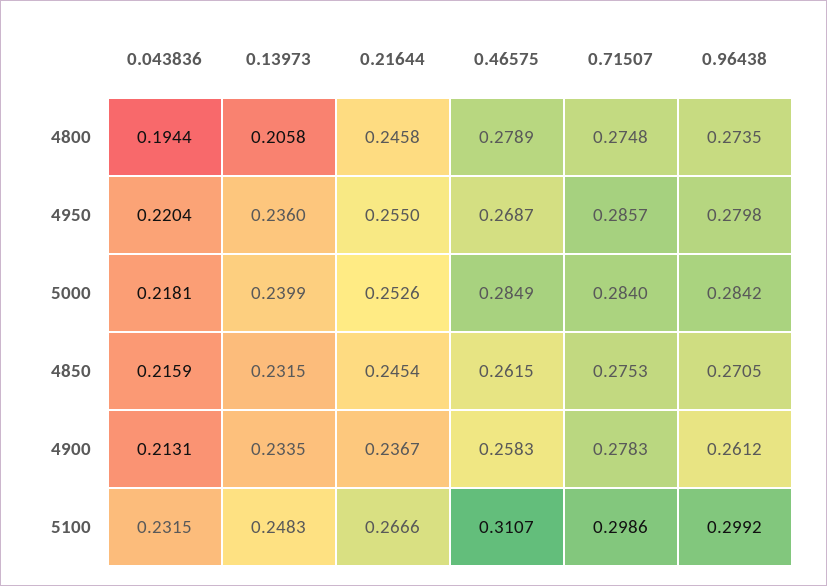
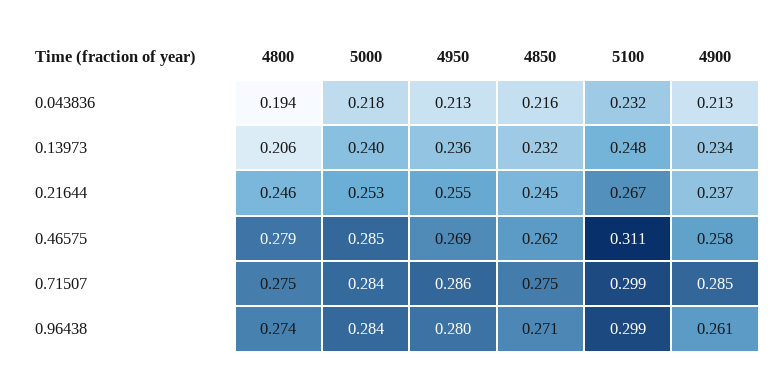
0.043836, 4950: 0.2204 -> 0.213
0.71507, 4900: 0.2783 -> 0.285

